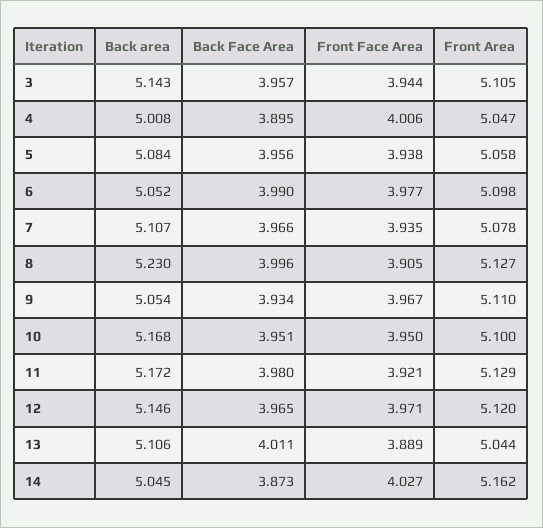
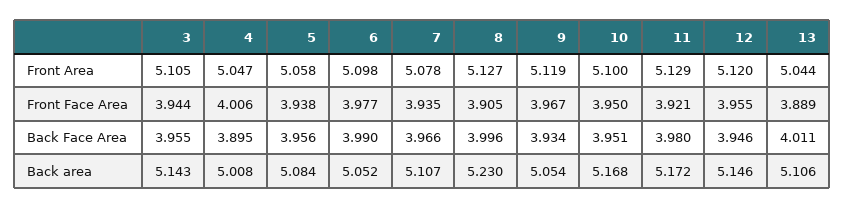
Back Face Area, 3: 3.957 -> 3.955
Front Area, 9: 5.11 -> 5.119
Back Face Area, 12: 3.965 -> 3.946
Front Face Area, 12: 3.971 -> 3.955
Back area, 14: 5.045 -> none
Back Face Area, 14: 3.873 -> none
Front Face Area, 14: 4.027 -> none
Front Area, 14: 5.162 -> none

